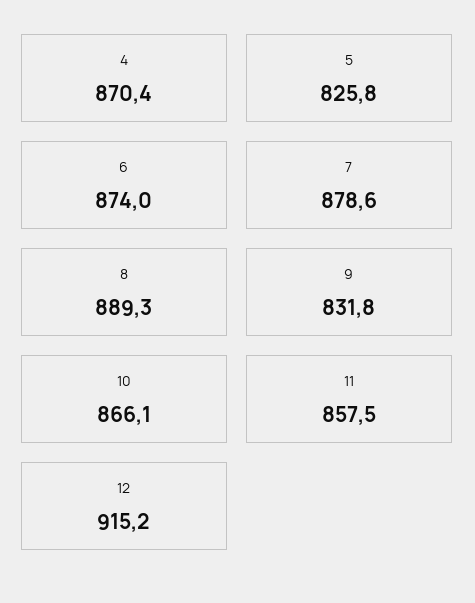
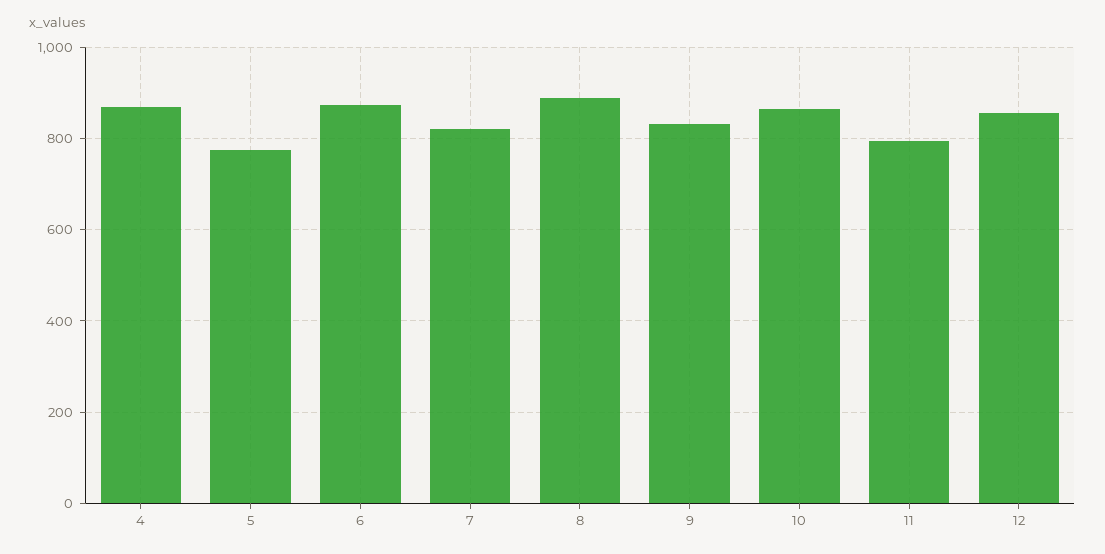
5: 825.8 -> 780
7: 878.6 -> 820
11: 857.5 -> 800
12: 915.2 -> 860

